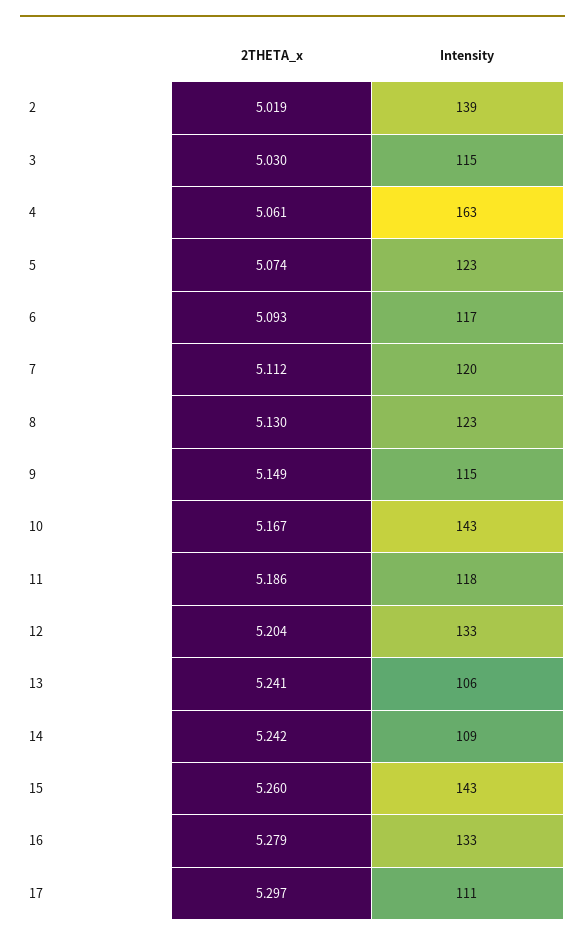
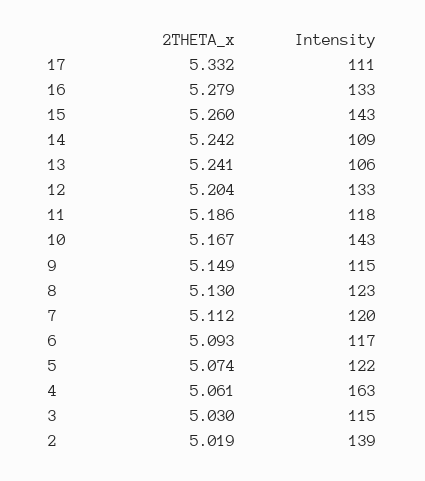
Intensity, 5: 123 -> 122
2THETA_x, 17: 5.297 -> 5.332

